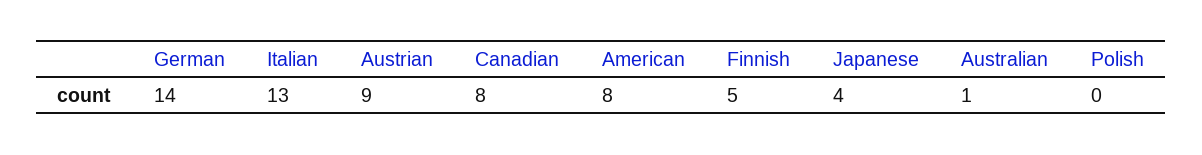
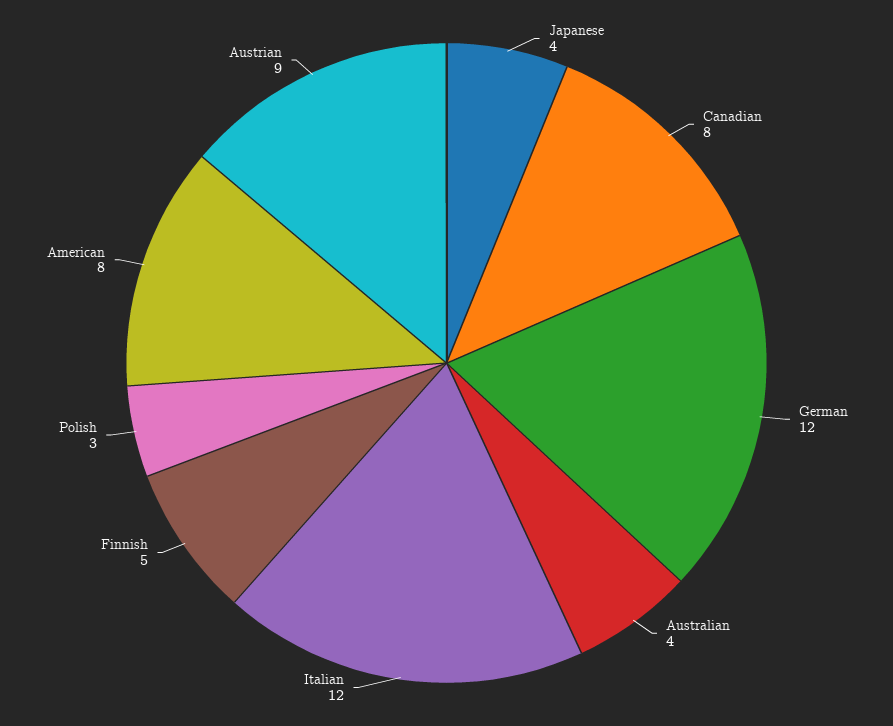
German: 14 -> 12
Italian: 13 -> 12
Australian: 1 -> 4
Polish: 0 -> 3

